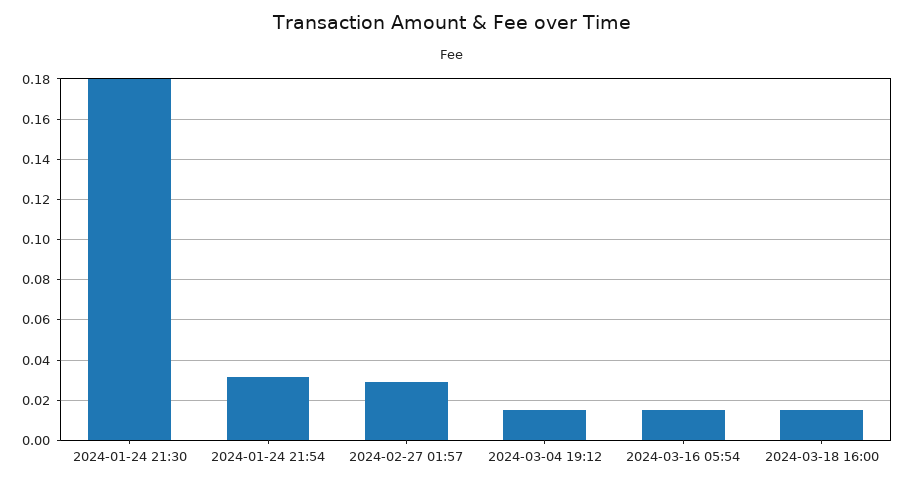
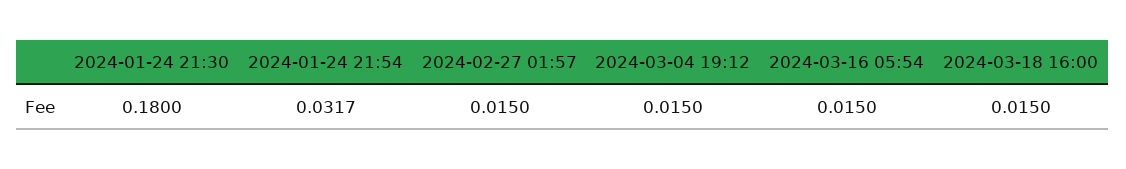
2024-02-27 01:57: 0.03 -> 0.015

